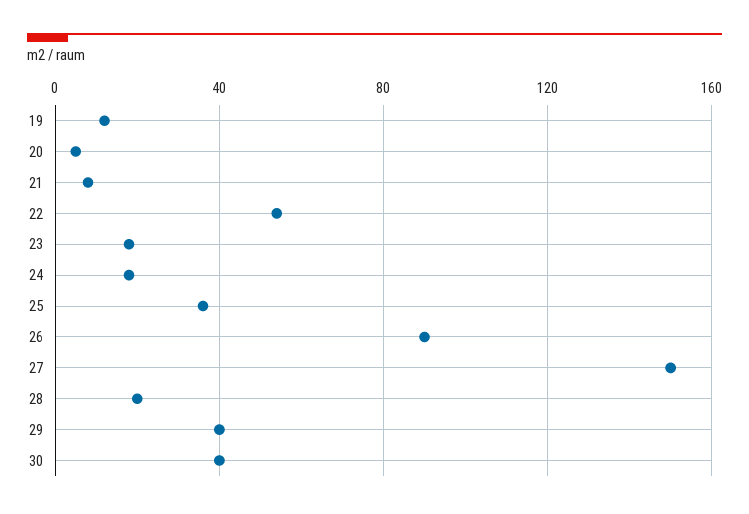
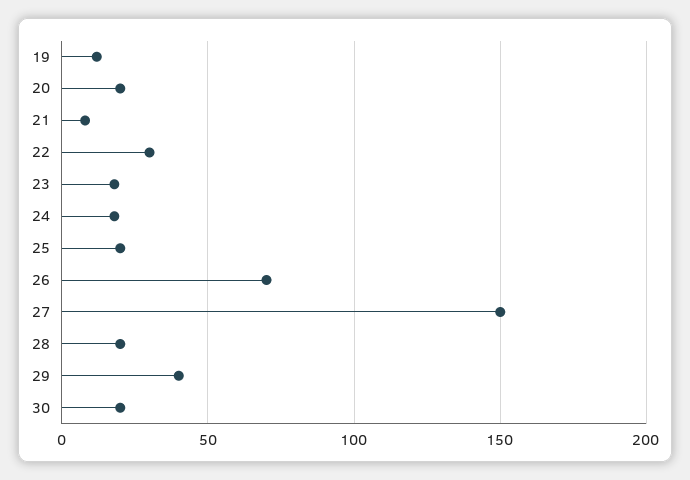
20: 5 -> 20
22: 55 -> 30
25: 35 -> 20
26: 90 -> 70
30: 40 -> 20

